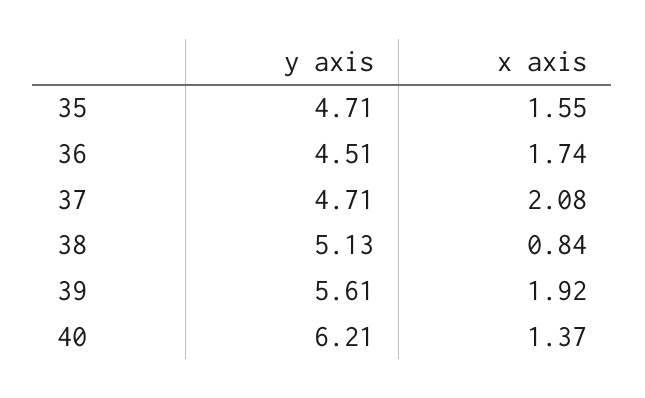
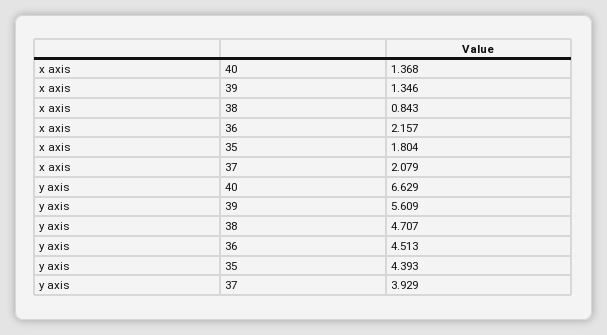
y axis, 35: 4.71 -> 4.393
x axis, 35: 1.55 -> 1.804
x axis, 36: 1.74 -> 2.157
y axis, 37: 4.71 -> 3.929
y axis, 38: 5.13 -> 4.707
x axis, 39: 1.92 -> 1.346
y axis, 40: 6.21 -> 6.629

